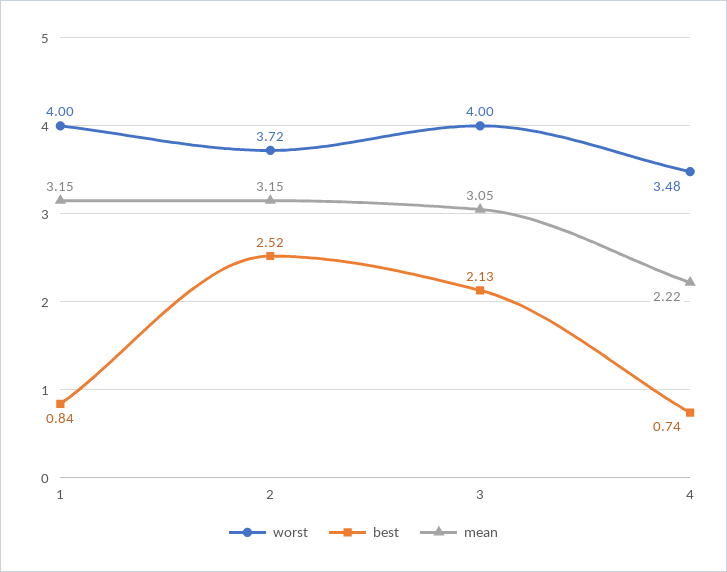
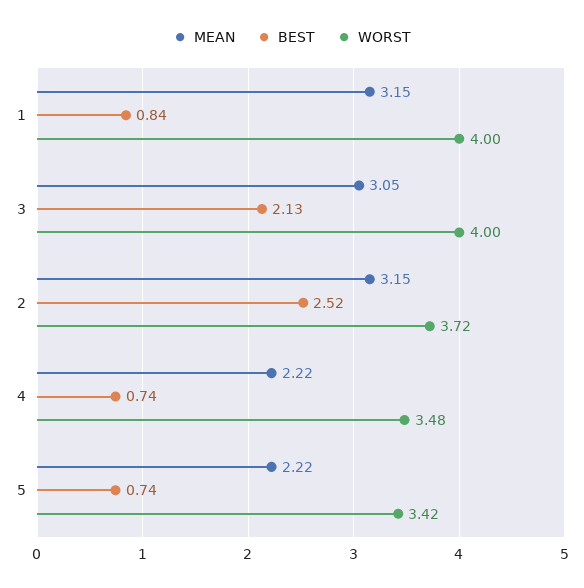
mean, 5: none -> 2.22
best, 5: none -> 0.74
worst, 5: none -> 3.42

